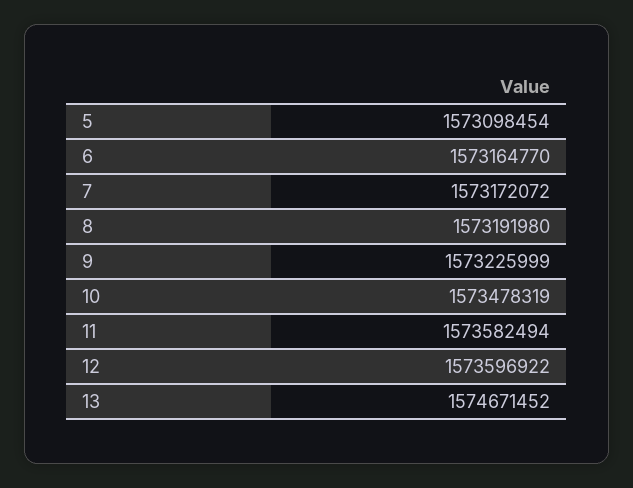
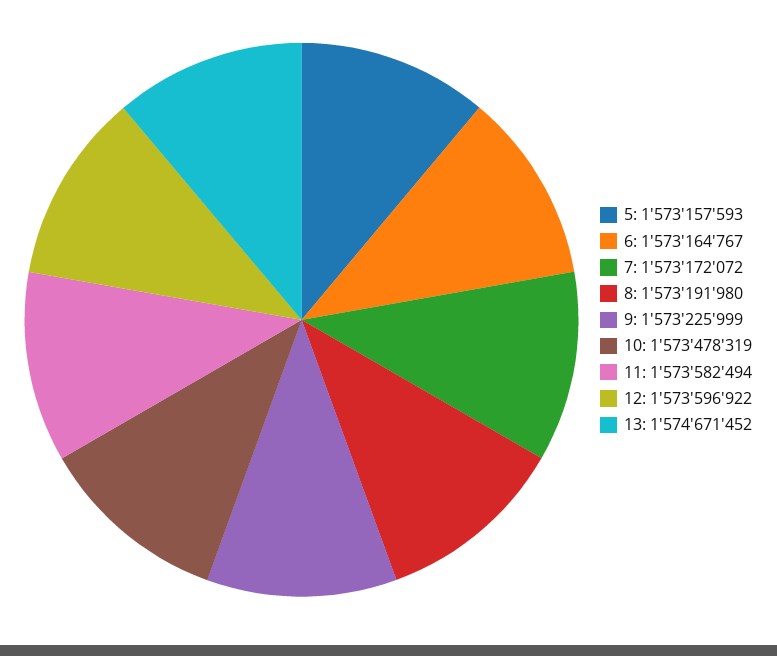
5: 1573098454 -> 1573157593
6: 1573164770 -> 1573164767

